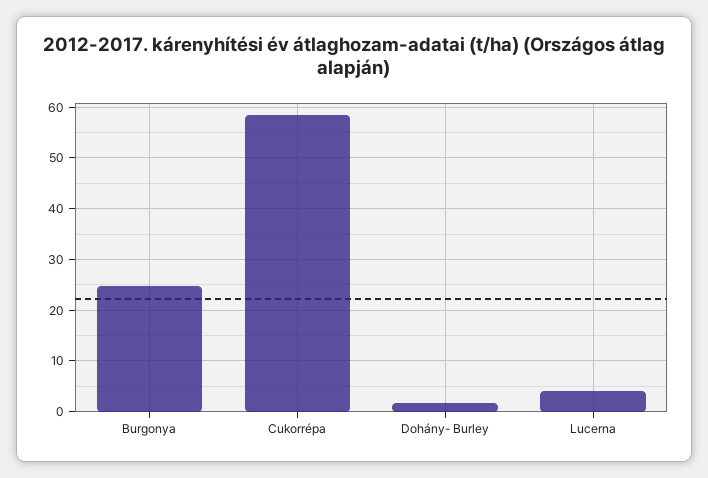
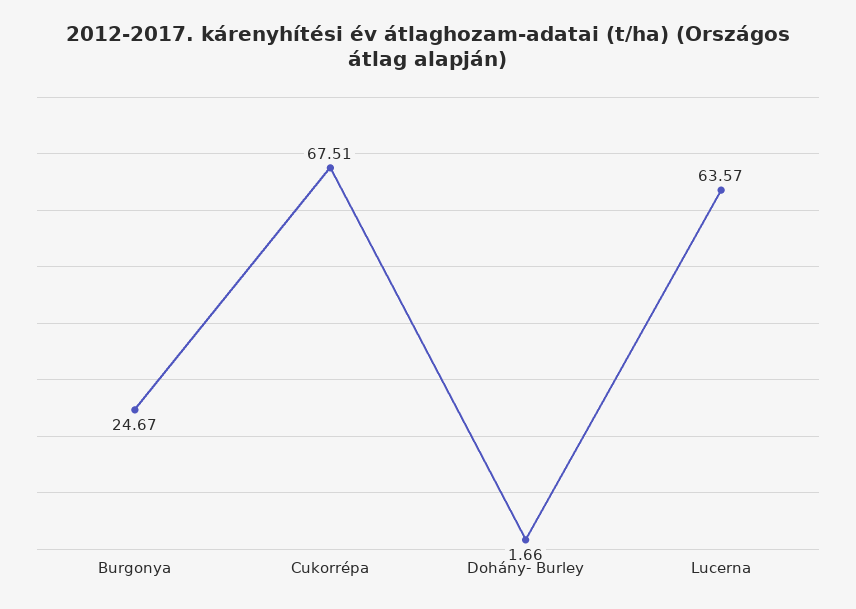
Cukorrépa: 58 -> 67.51
Lucerna: 4 -> 63.57

